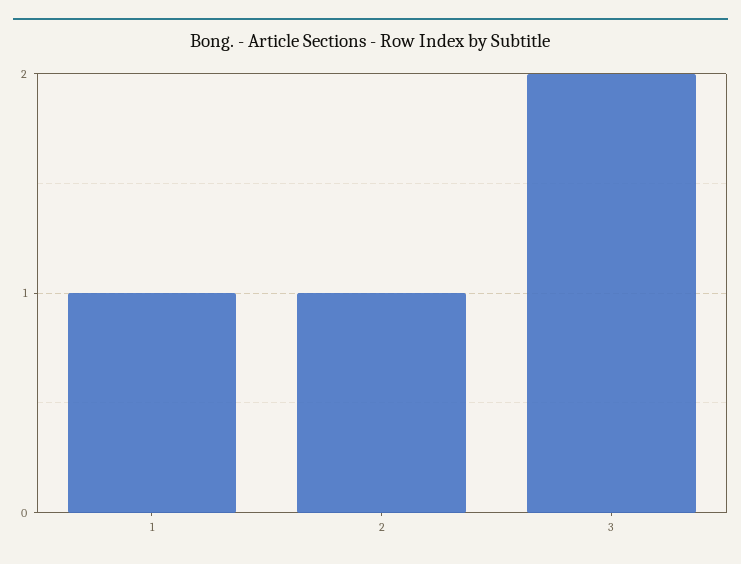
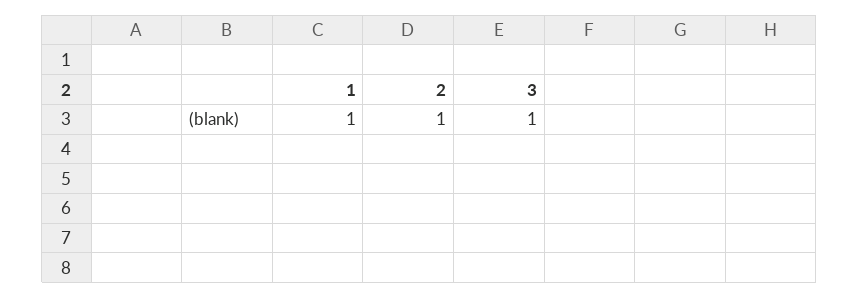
3: 2 -> 1

